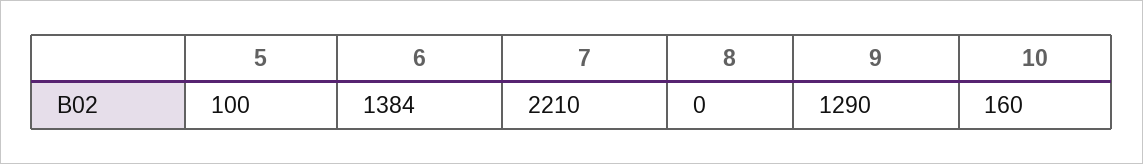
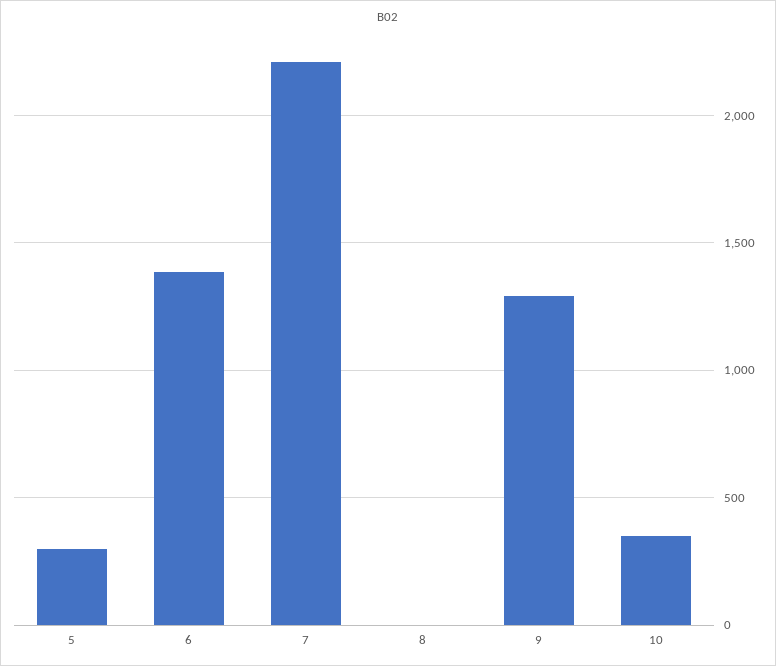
5: 100 -> 300
10: 160 -> 350

